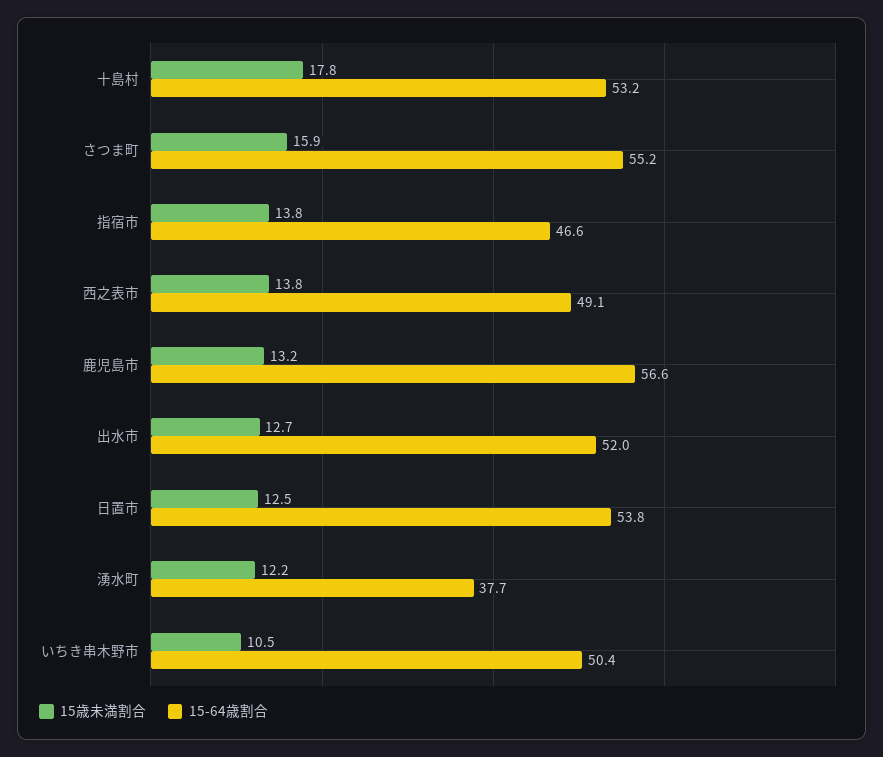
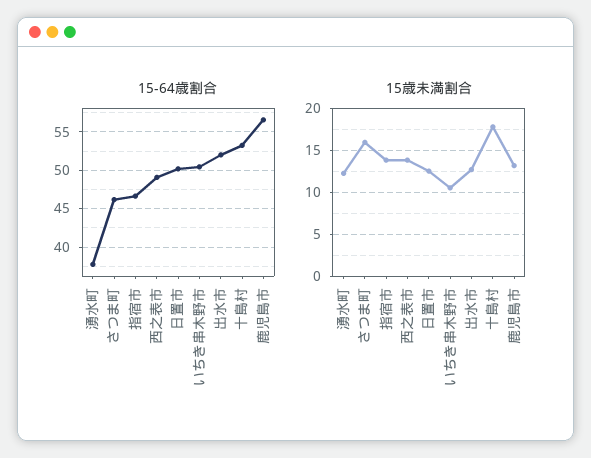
15-64歳割合, さつま町: 55.2 -> 46
15-64歳割合, 日置市: 53.8 -> 50

